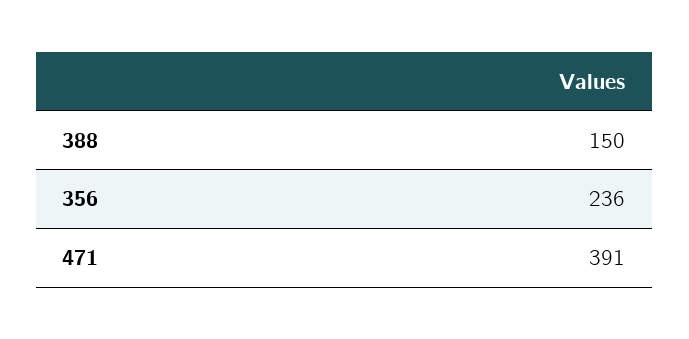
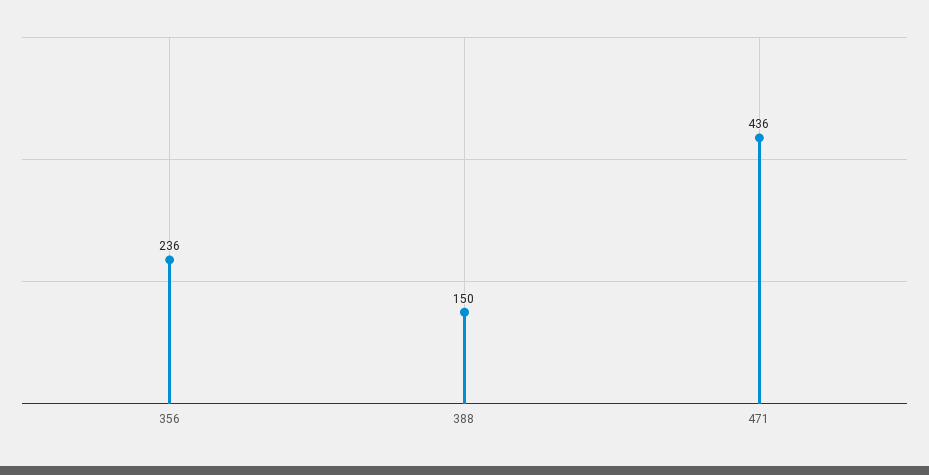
471: 391 -> 436

